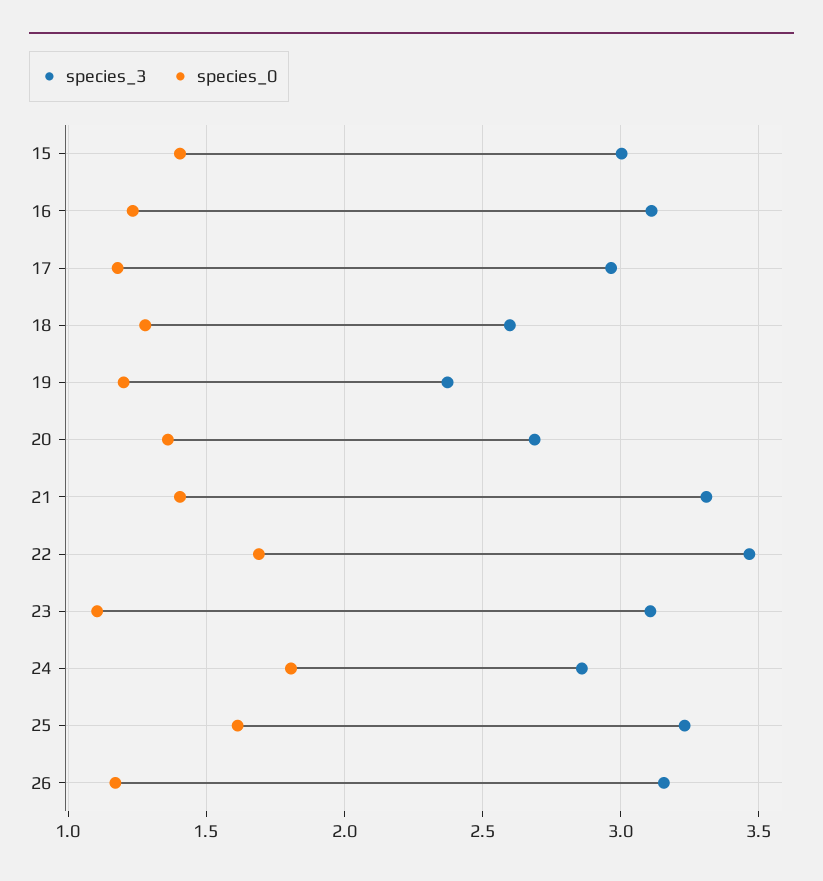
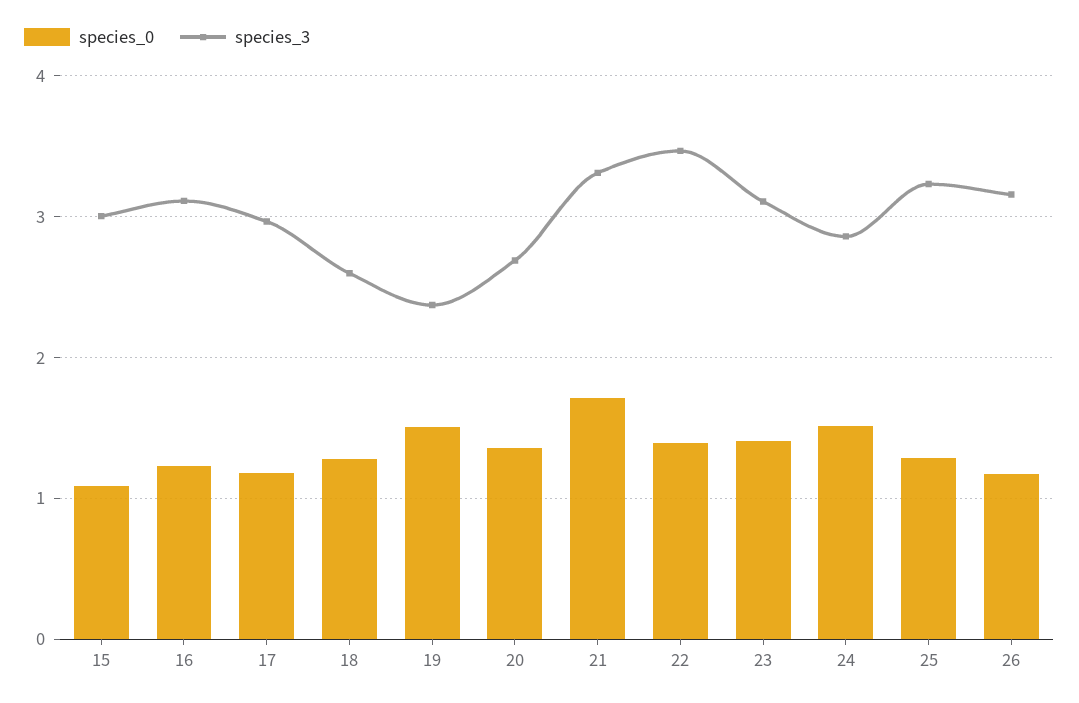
species_0, 15: 1.4 -> 1.1
species_0, 19: 1.2 -> 1.5
species_0, 21: 1.4 -> 1.7
species_0, 22: 1.7 -> 1.4
species_0, 23: 1.1 -> 1.4
species_0, 24: 1.8 -> 1.5
species_0, 25: 1.6 -> 1.3

